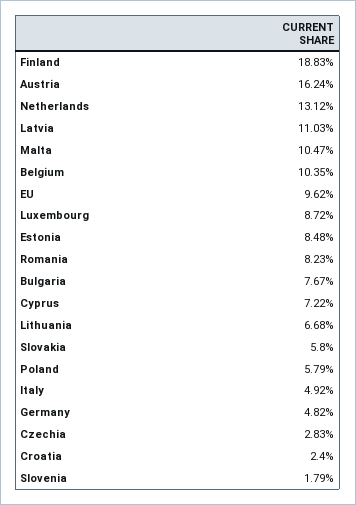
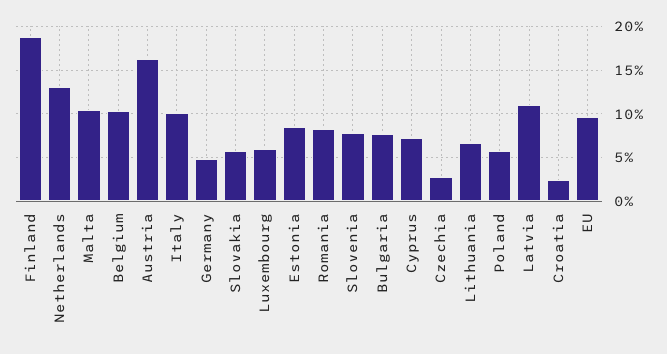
Luxembourg: 8.72 -> 6
Italy: 4.92 -> 10
Slovenia: 1.79 -> 8

